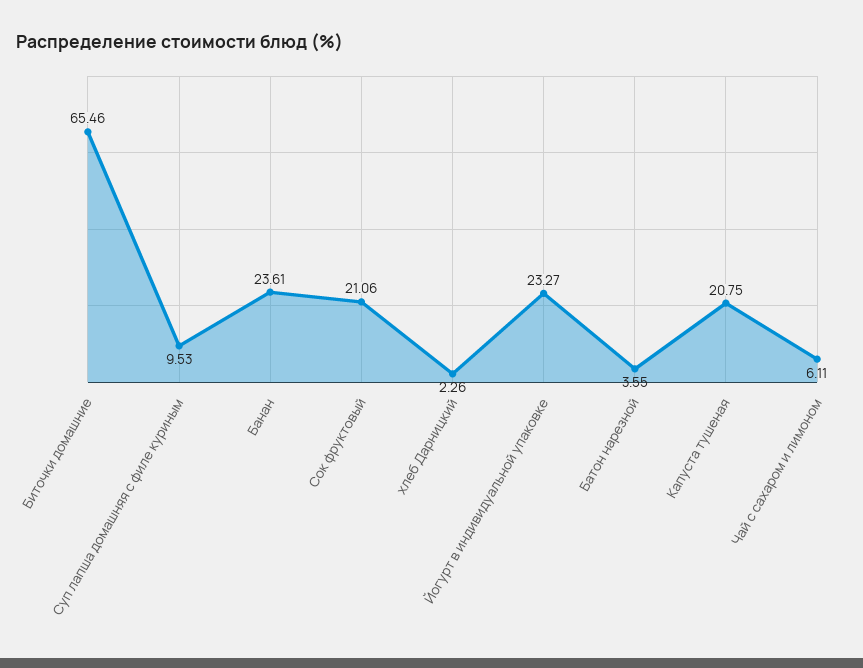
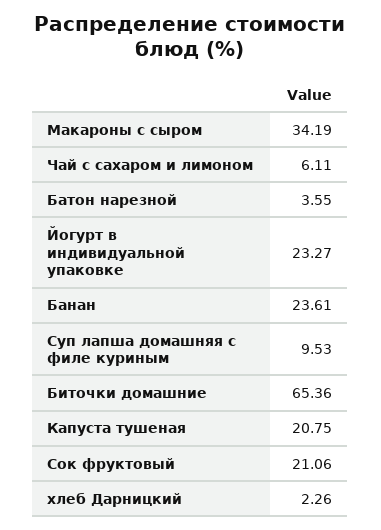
Биточки домашние: 65.46 -> 65.36
Макароны с сыром: none -> 34.19

